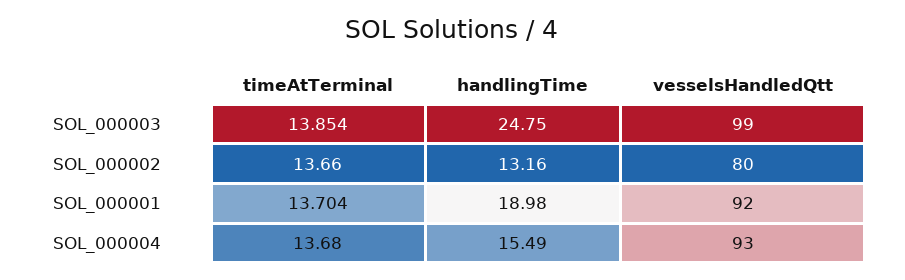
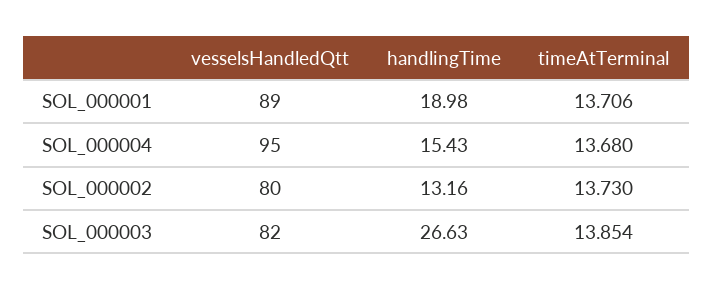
handlingTime, SOL_000003: 24.75 -> 26.63
vesselsHandledQtt, SOL_000003: 99 -> 82
timeAtTerminal, SOL_000002: 13.66 -> 13.73
timeAtTerminal, SOL_000001: 13.704 -> 13.706
vesselsHandledQtt, SOL_000001: 92 -> 89
handlingTime, SOL_000004: 15.49 -> 15.43
vesselsHandledQtt, SOL_000004: 93 -> 95

